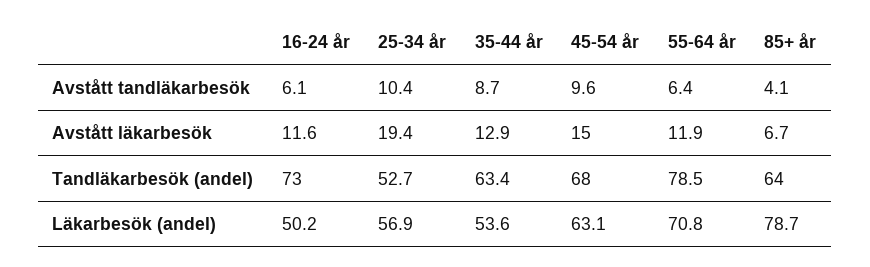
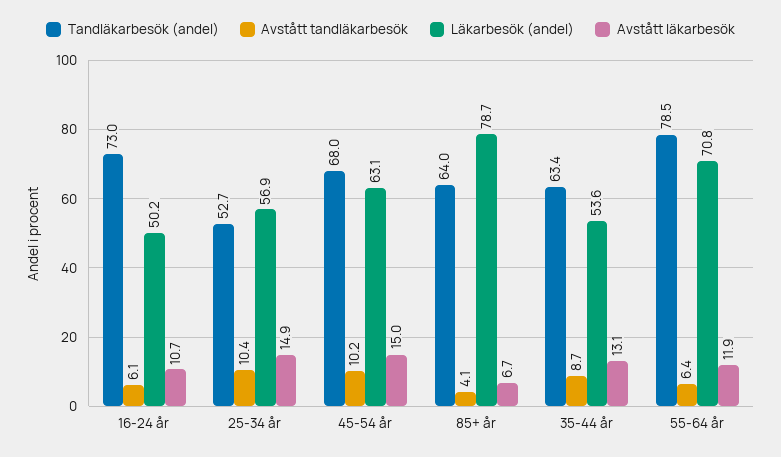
Avstått tandläkarbesök, 45-54 år: 9.6 -> 10.2
Avstått läkarbesök, 16-24 år: 11.6 -> 10.7
Avstått läkarbesök, 25-34 år: 19.4 -> 14.9
Avstått läkarbesök, 35-44 år: 12.9 -> 13.1

